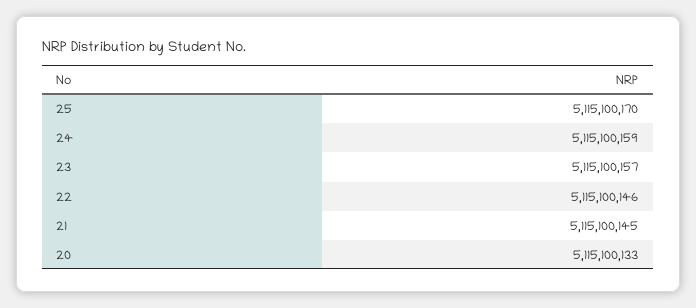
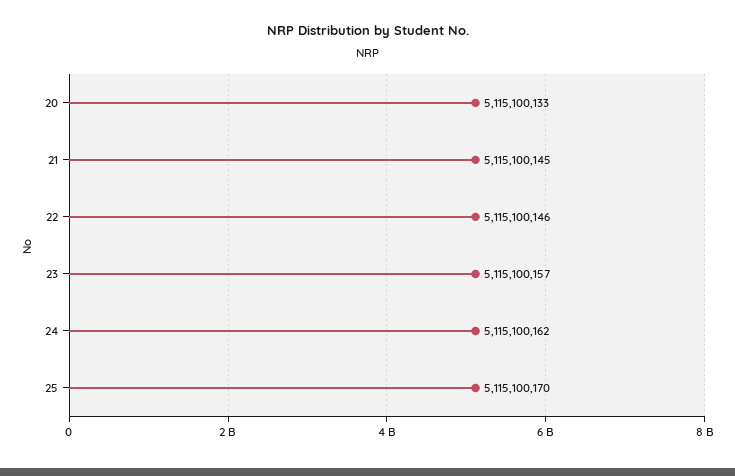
24: 5115100159 -> 5115100162

